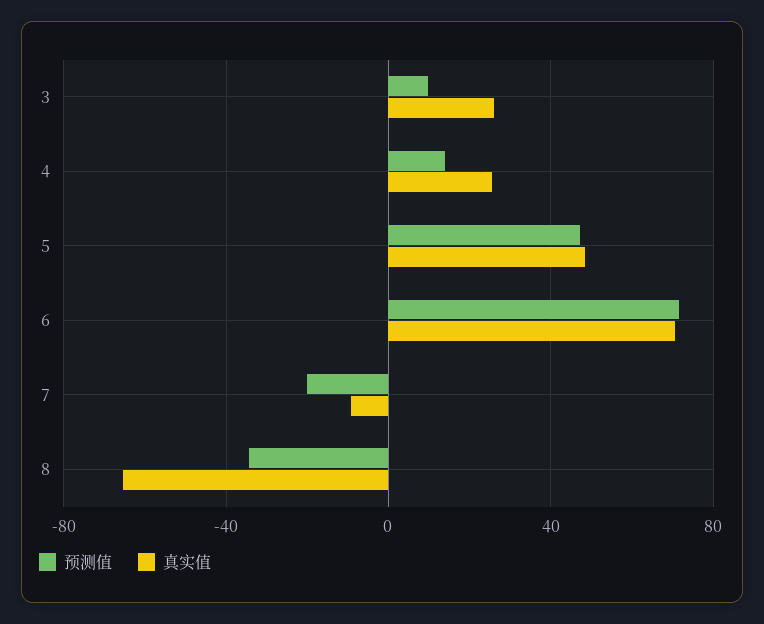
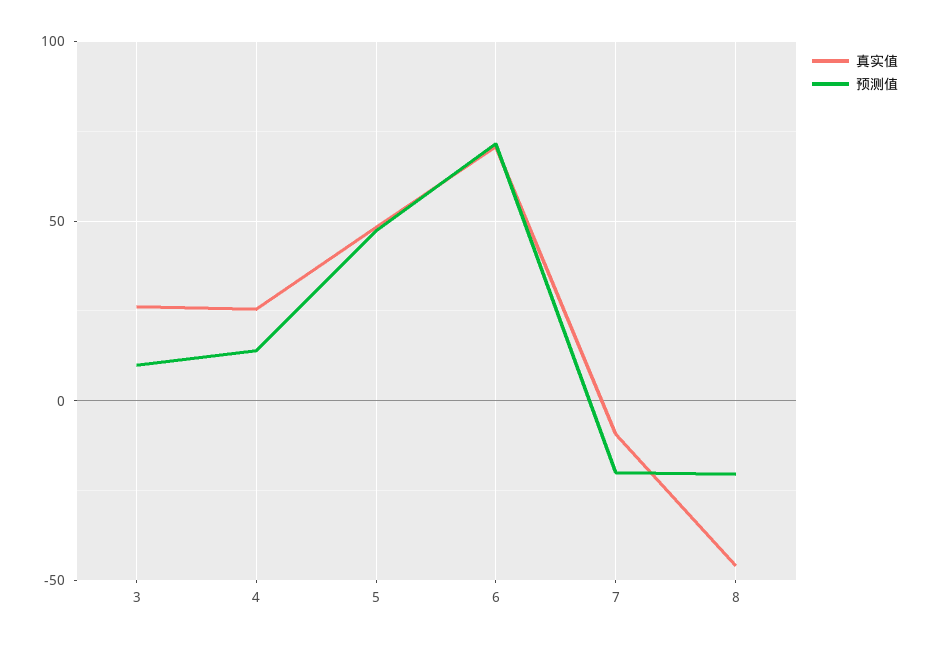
预测值, 8: -35 -> -20
真实值, 8: -65 -> -45

